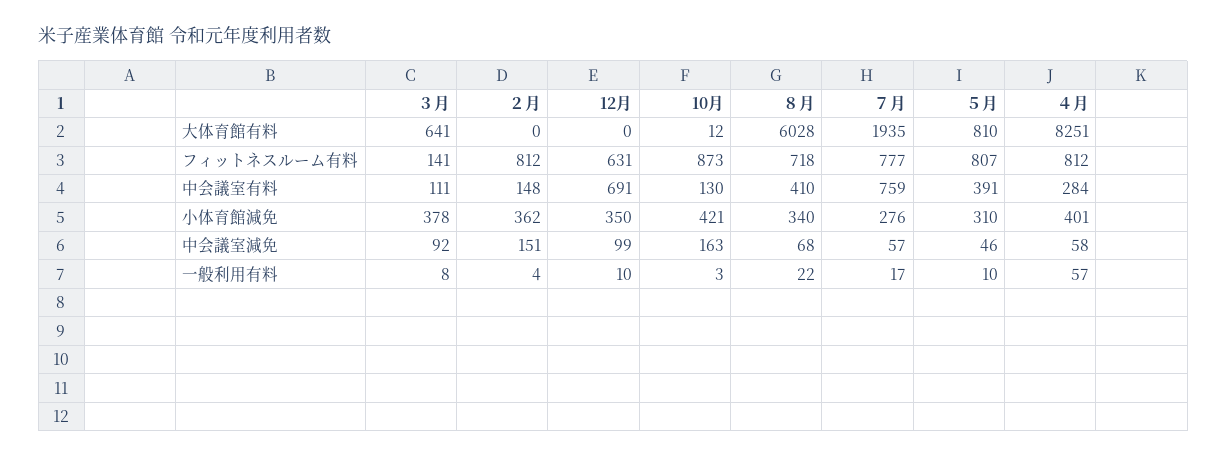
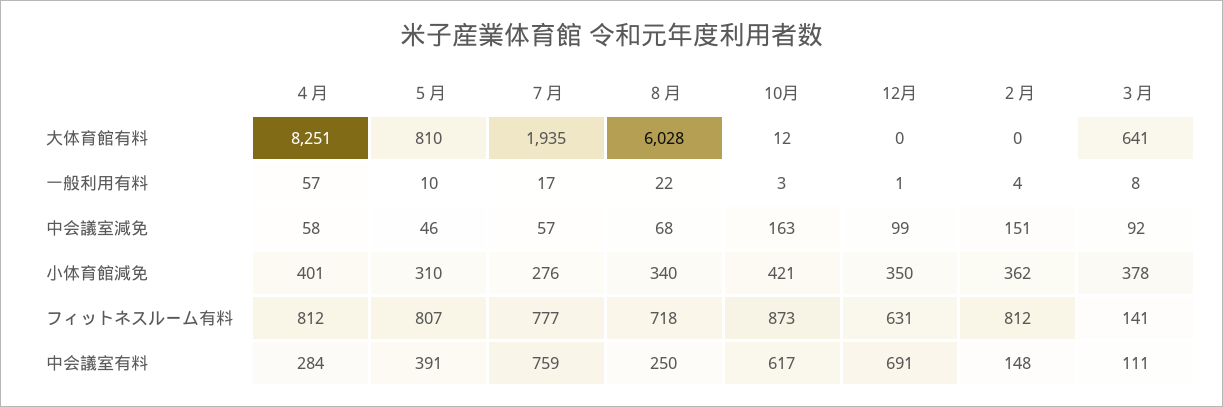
10月, 中会議室有料: 130 -> 617
８月, 中会議室有料: 410 -> 250
12月, 一般利用有料: 10 -> 1

